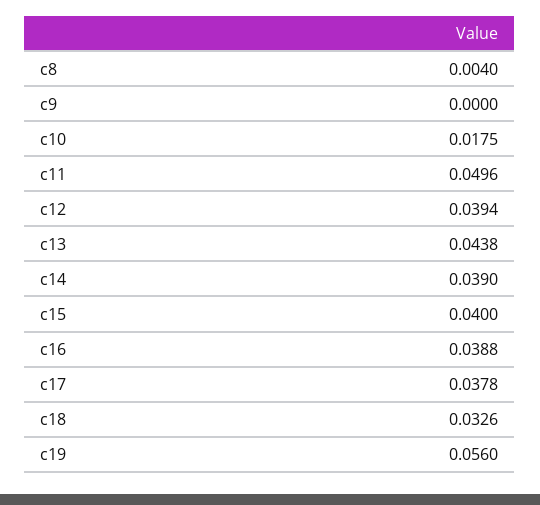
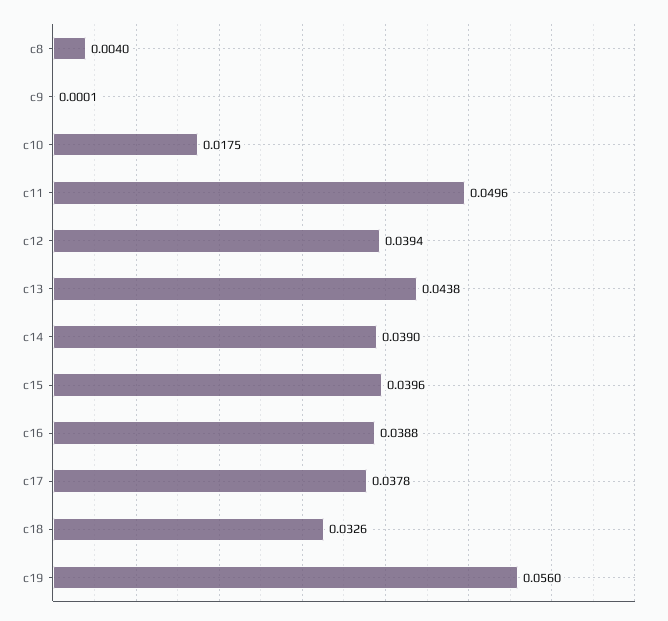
c9: 0 -> 0.0001
c15: 0.04 -> 0.0396

